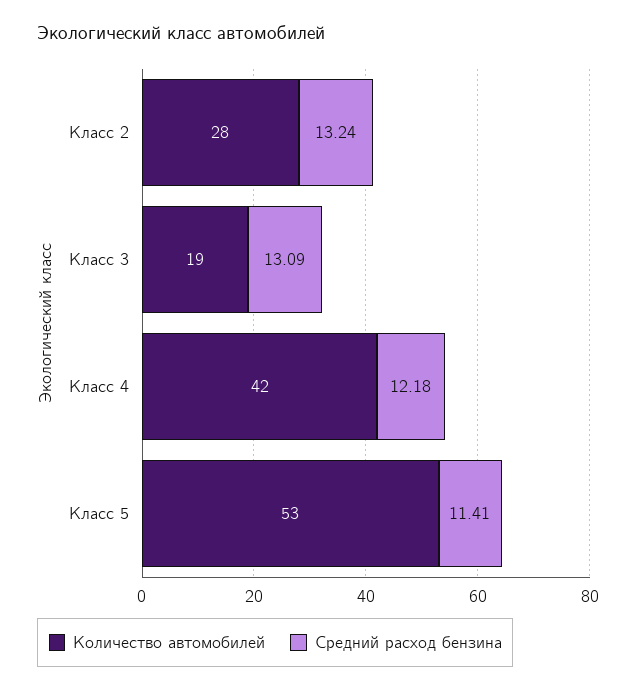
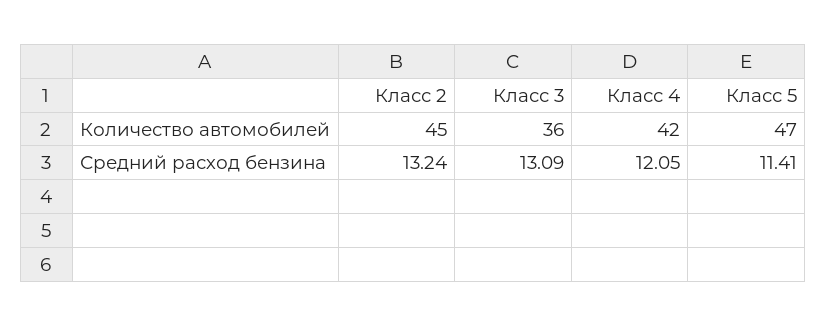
Количество автомобилей, Класс 2: 28 -> 45
Количество автомобилей, Класс 3: 19 -> 36
Средний расход бензина, Класс 4: 12.18 -> 12.05
Количество автомобилей, Класс 5: 53 -> 47

